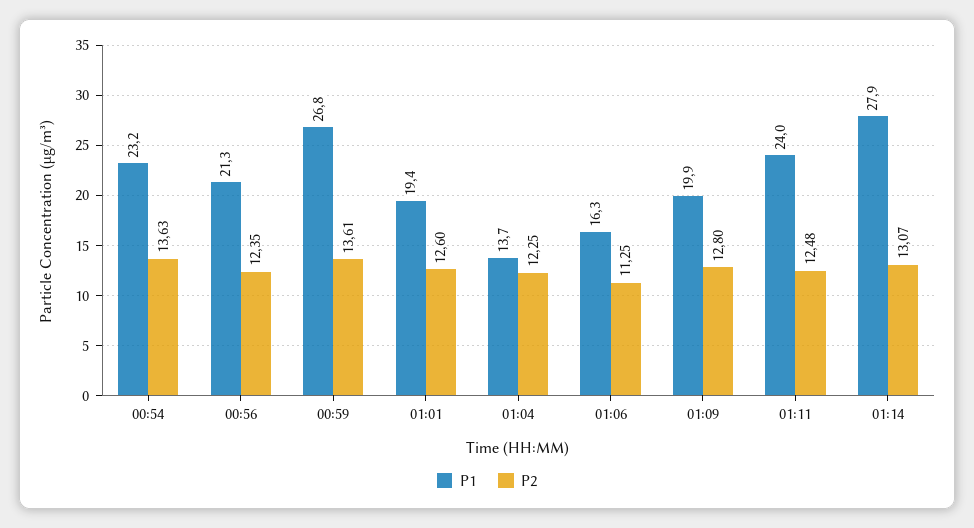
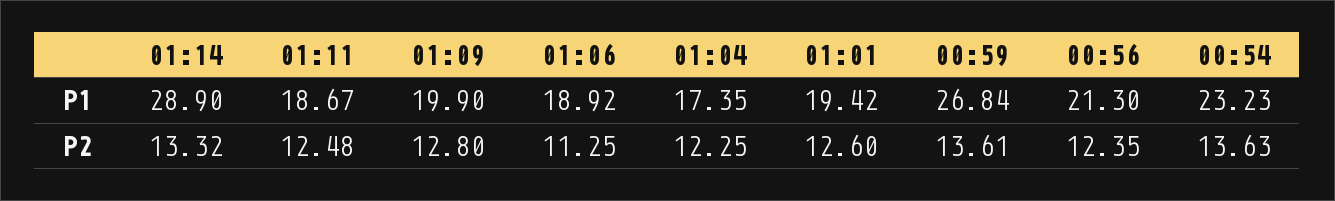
P1, 01:04: 13.7 -> 17.35
P1, 01:06: 16.3 -> 18.92
P1, 01:11: 24 -> 18.67
P1, 01:14: 27.9 -> 28.9
P2, 01:14: 13.07 -> 13.32

